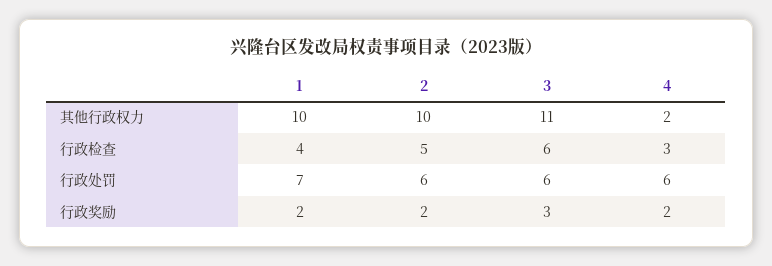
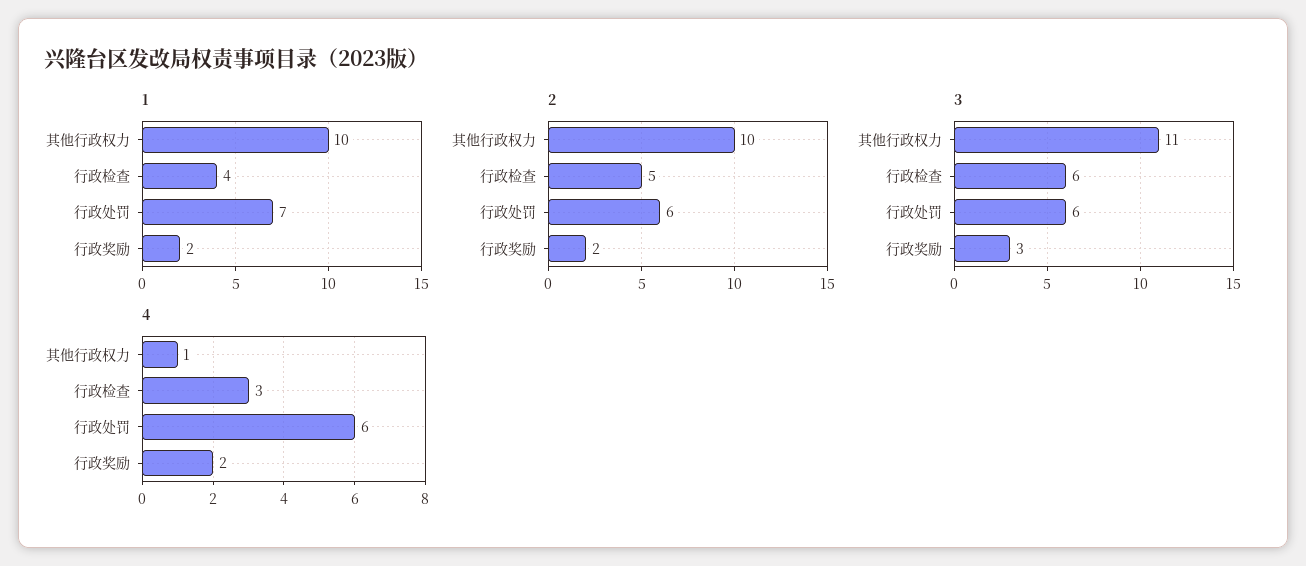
4, 其他行政权力: 2 -> 1

